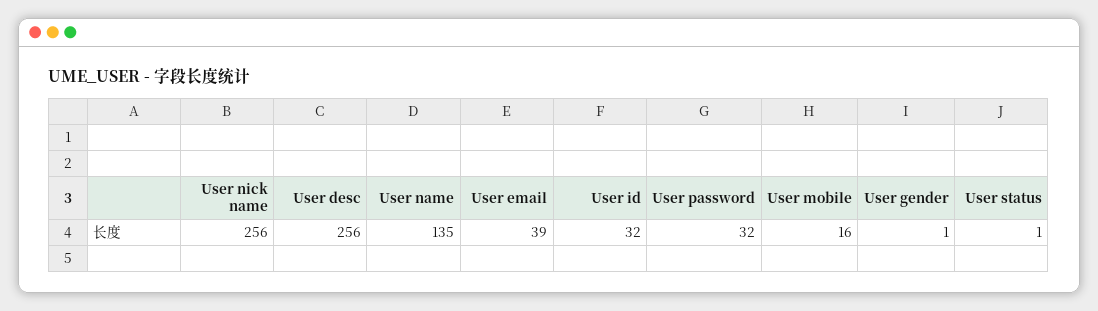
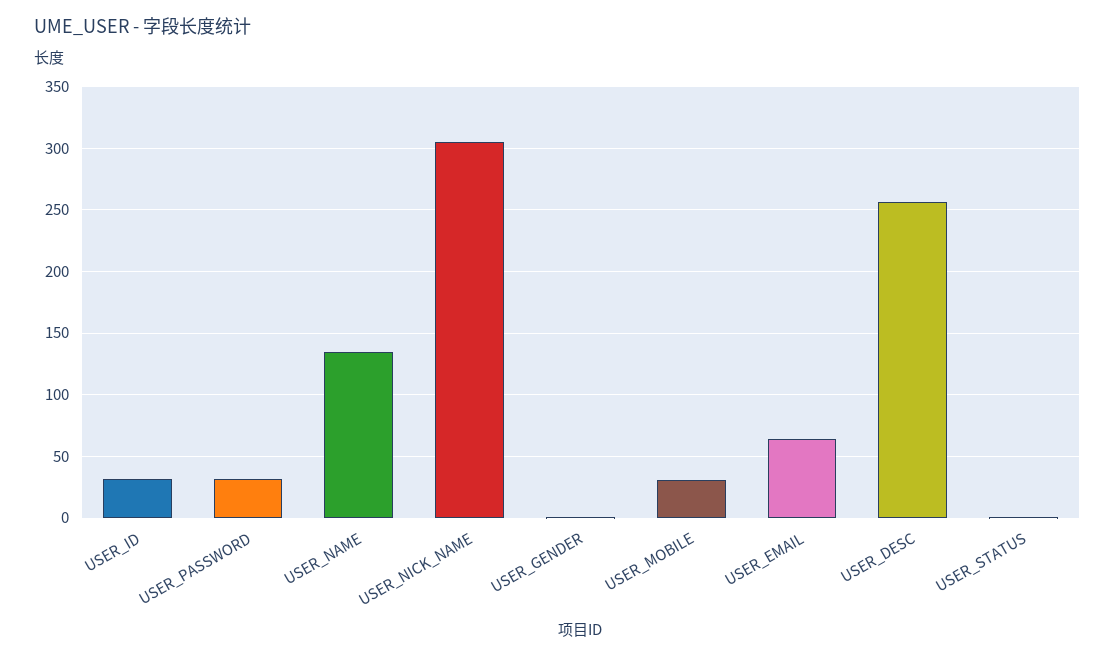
User nick name: 256 -> 305
User email: 39 -> 65
User mobile: 16 -> 30

